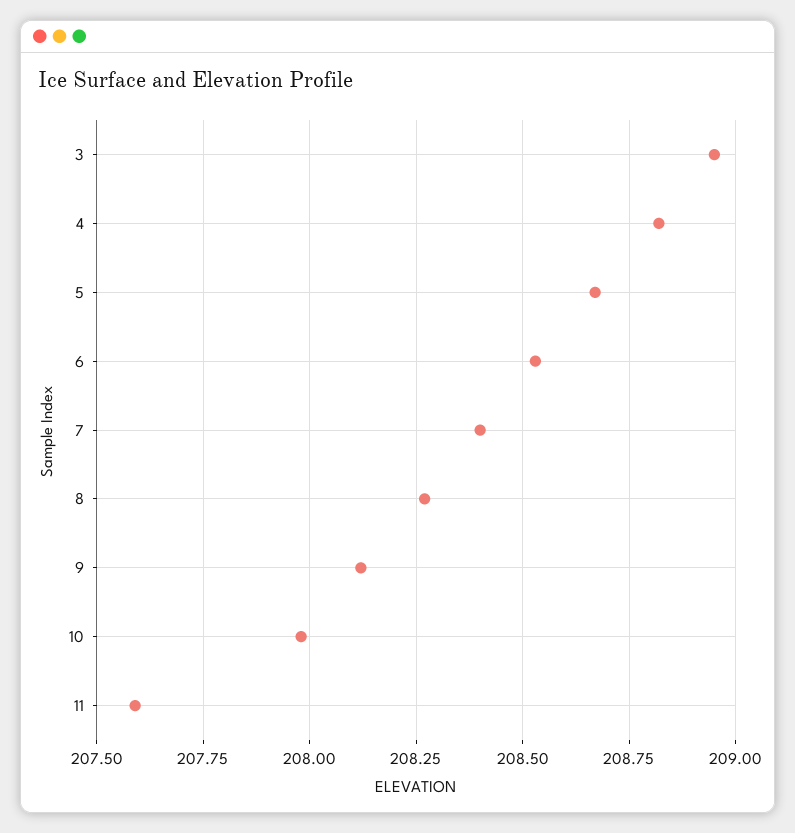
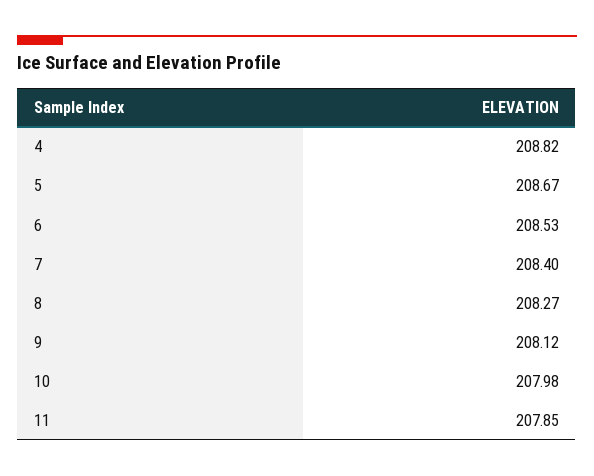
3: 208.95 -> none
11: 207.6 -> 207.85

